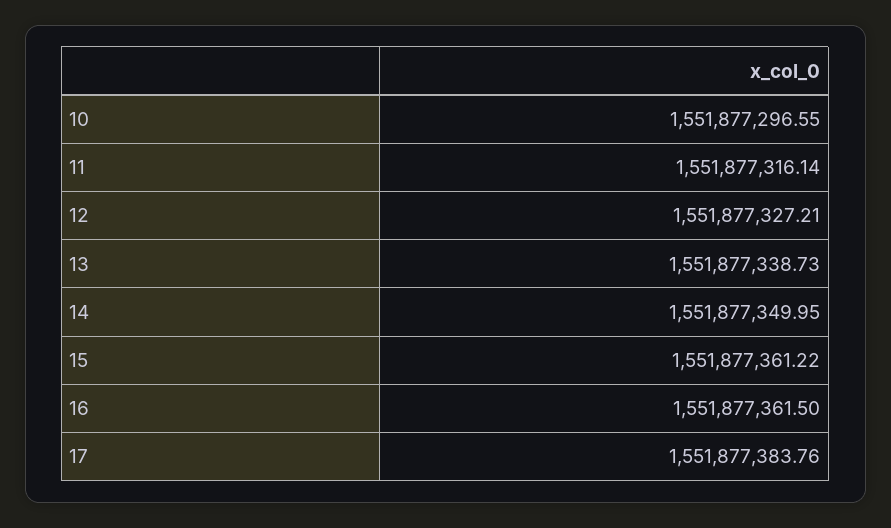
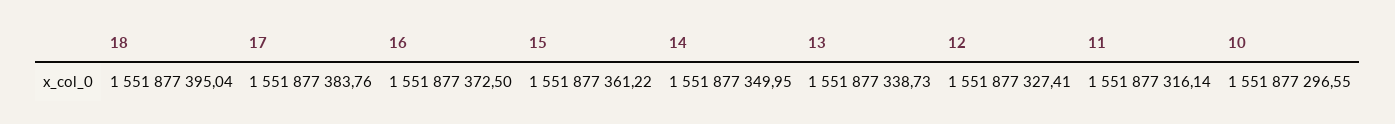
12: 1551877327.21 -> 1551877327.41
16: 1551877361.5 -> 1551877372.5
18: none -> 1551877395.04

